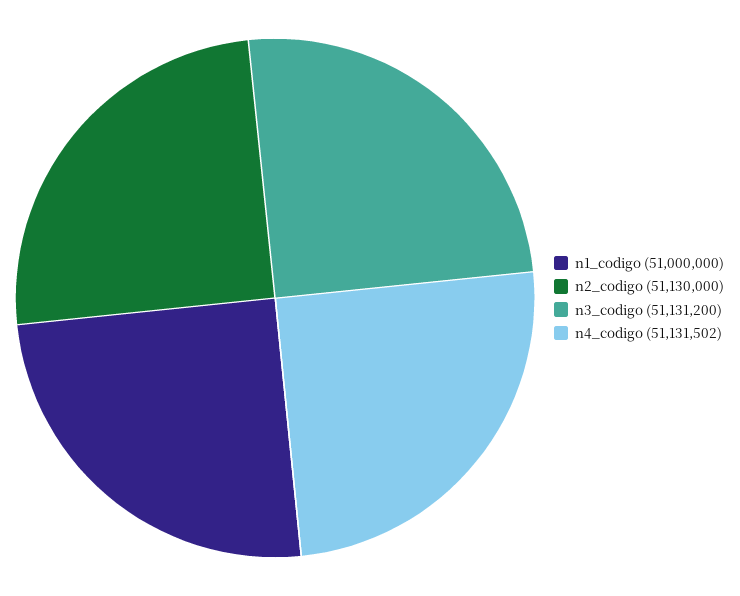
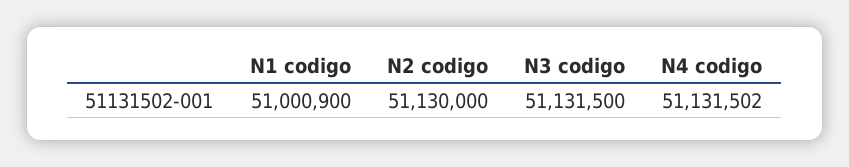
n1_codigo: 51000000 -> 51000900
n3_codigo: 51131200 -> 51131500

